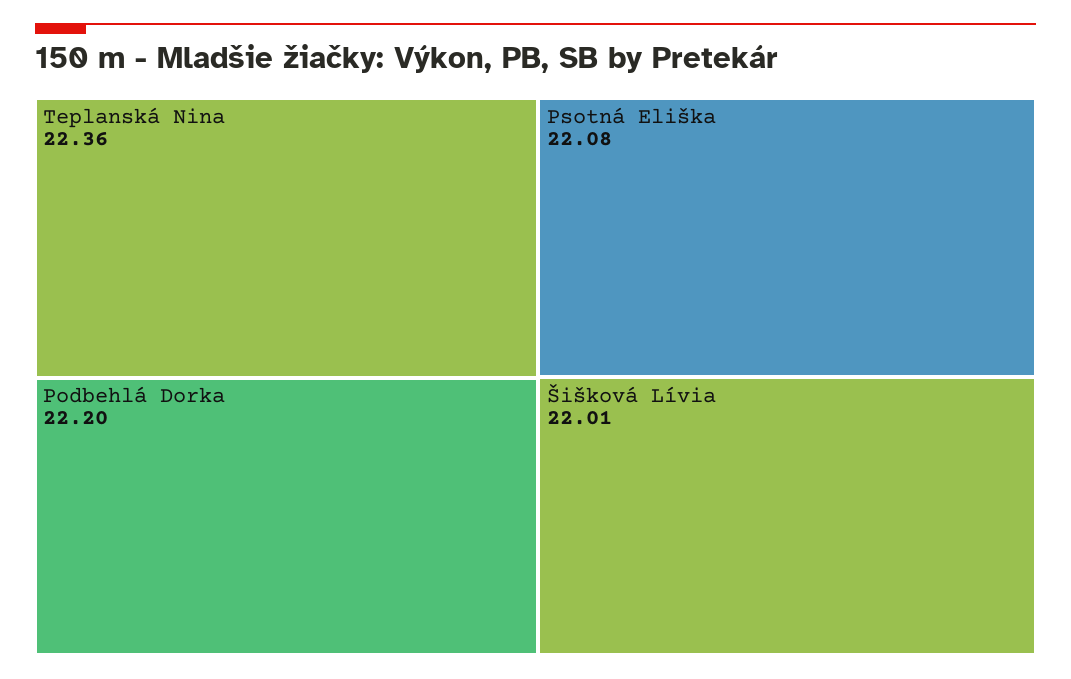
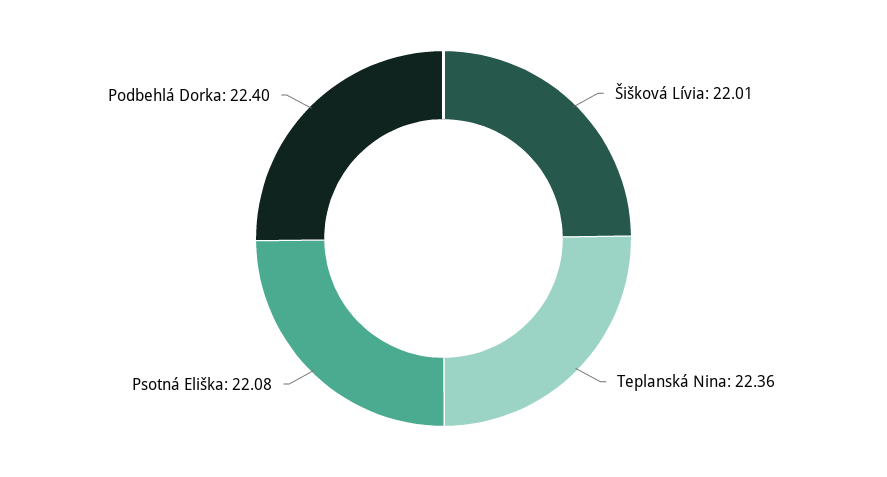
Podbehlá Dorka: 22.2 -> 22.4

